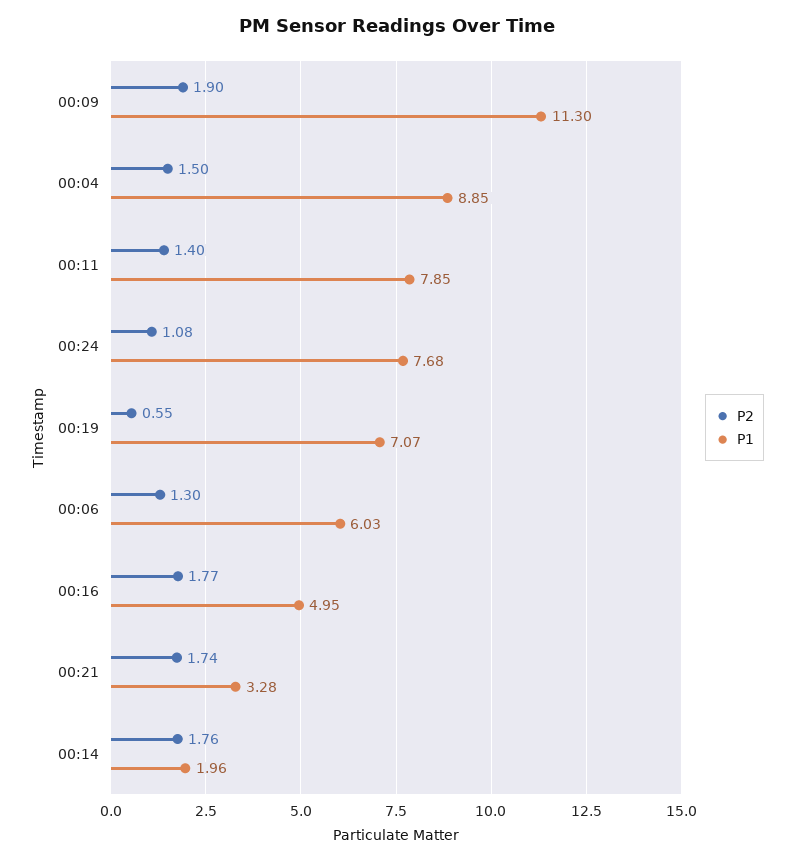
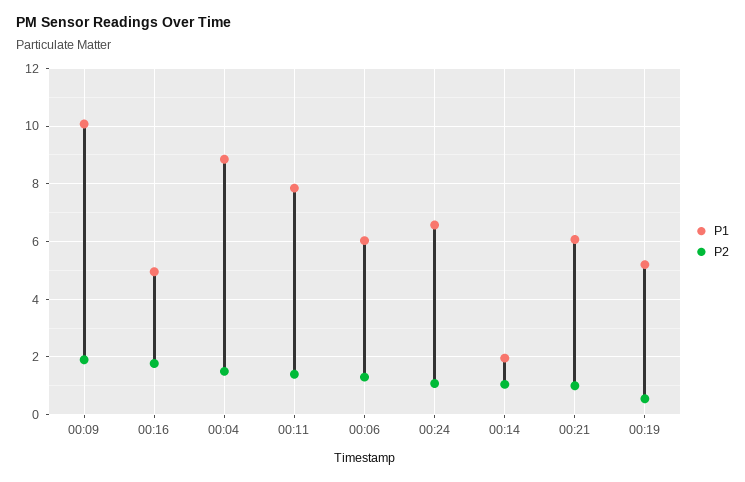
P1, 00:09: 11.3 -> 10
P1, 00:24: 7.68 -> 6.5
P1, 00:19: 7.07 -> 5.25
P2, 00:21: 1.74 -> 1
P1, 00:21: 3.28 -> 6
P2, 00:14: 1.76 -> 1

